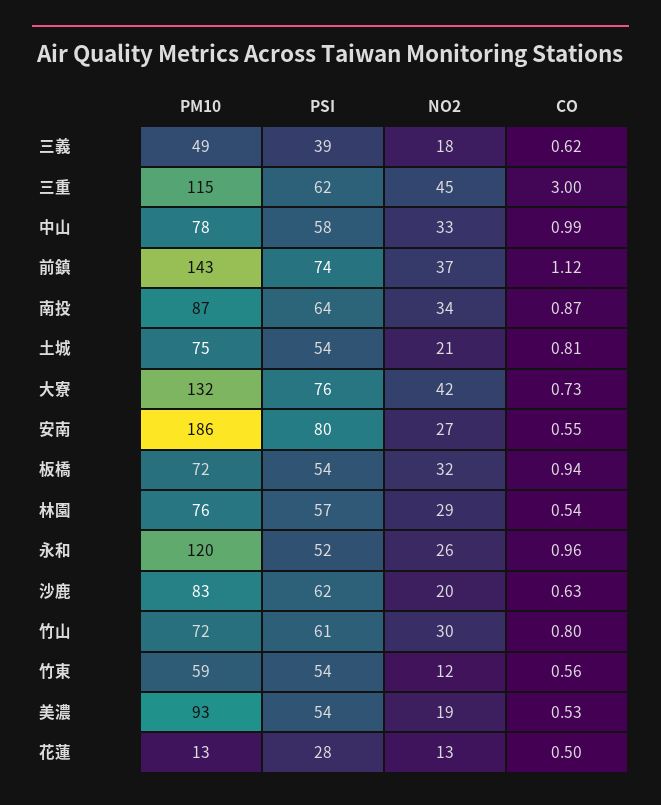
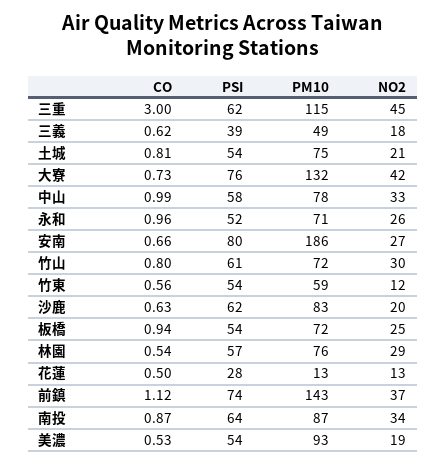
CO, 安南: 0.55 -> 0.66
NO2, 板橋: 32 -> 25
PM10, 永和: 120 -> 71

